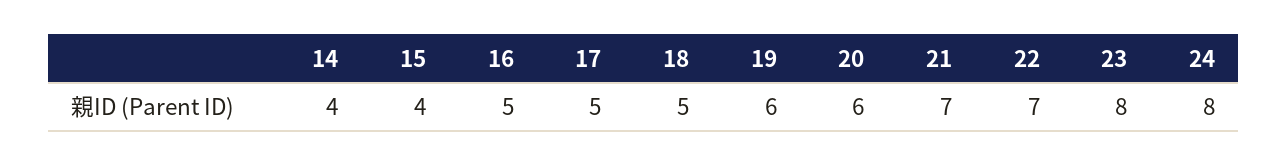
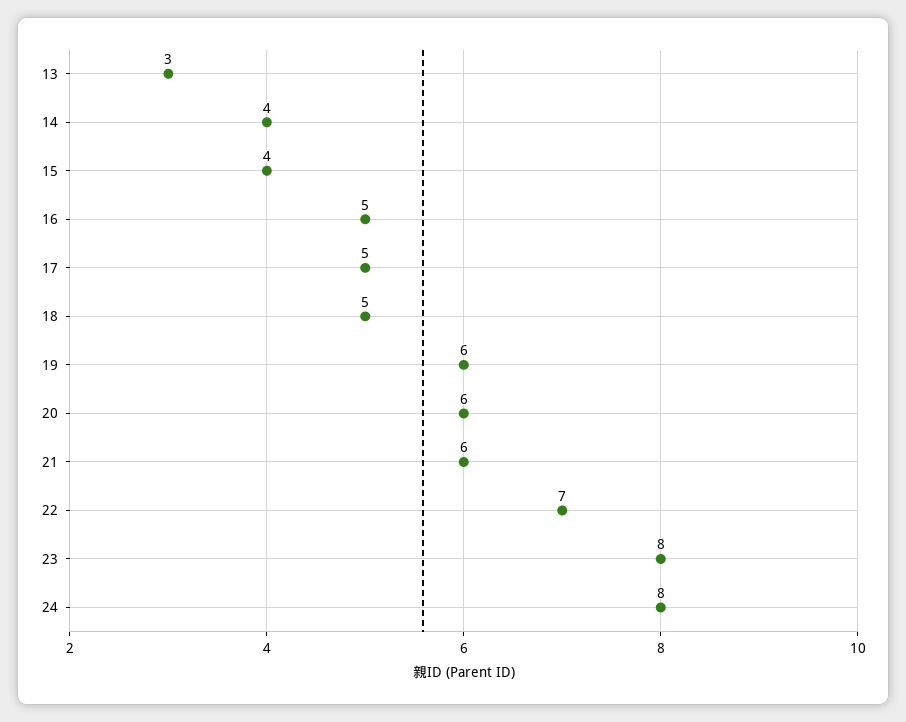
21: 7 -> 6
13: none -> 3

